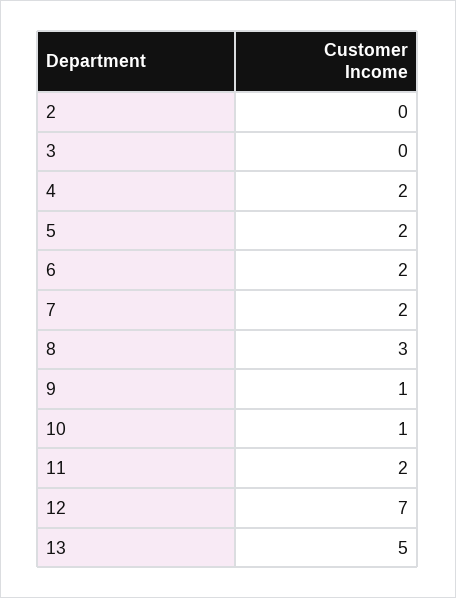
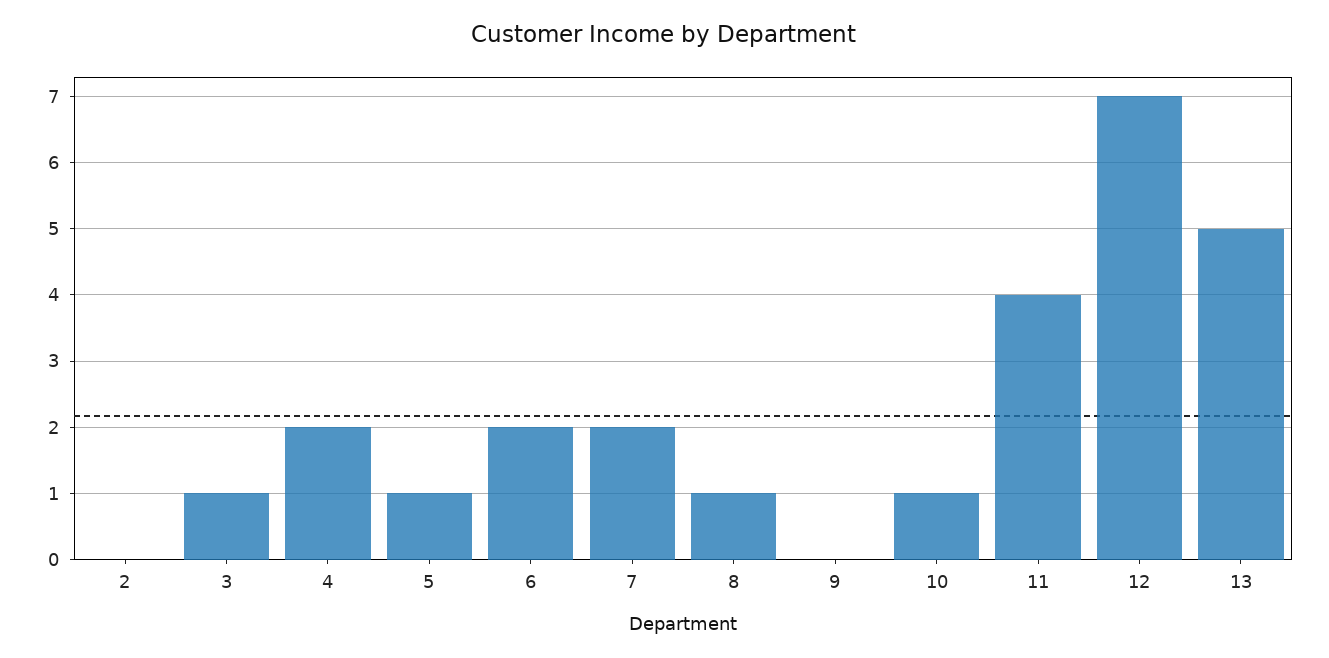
3: 0 -> 1
5: 2 -> 1
8: 3 -> 1
9: 1 -> 0
11: 2 -> 4

